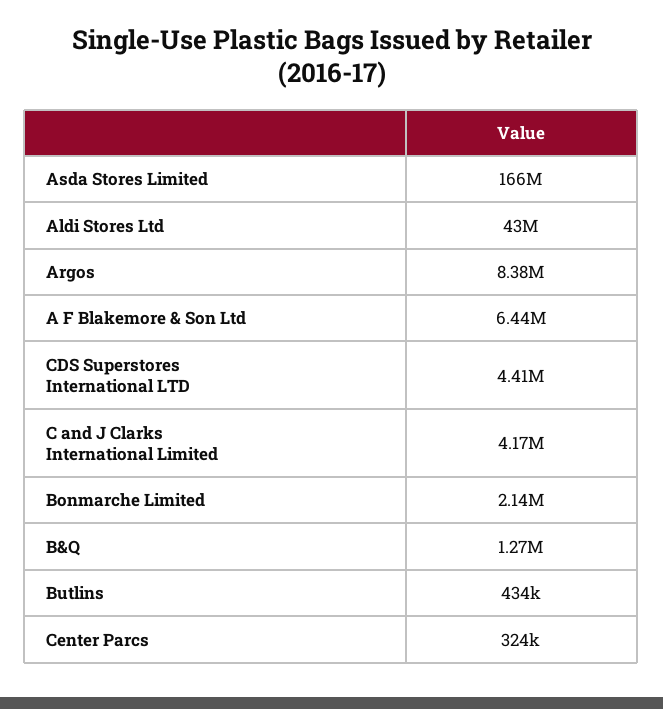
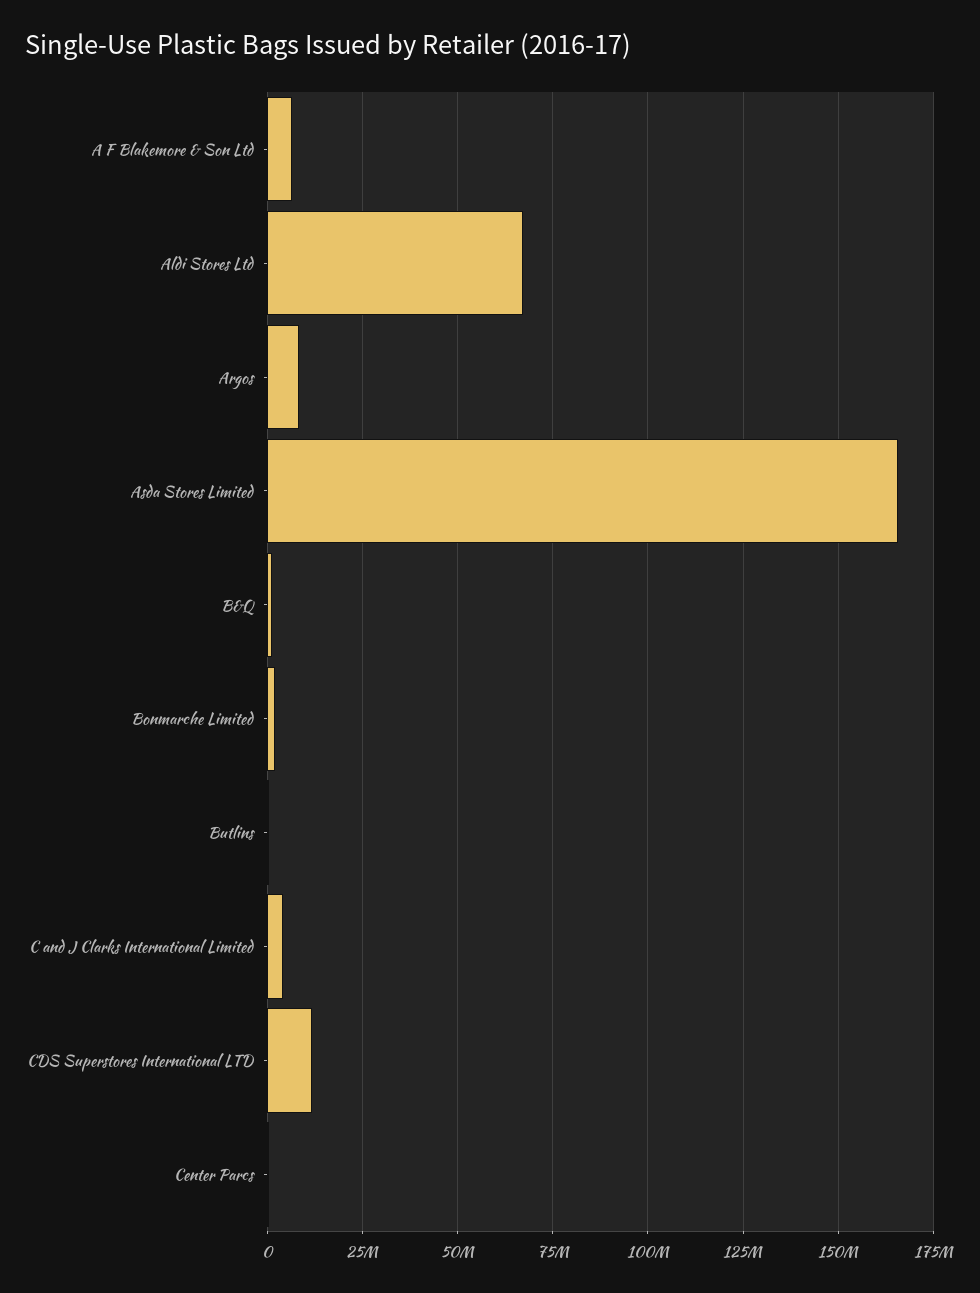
Aldi Stores Ltd: 43000000 -> 67500000
CDS Superstores International LTD: 4410000 -> 12500000

